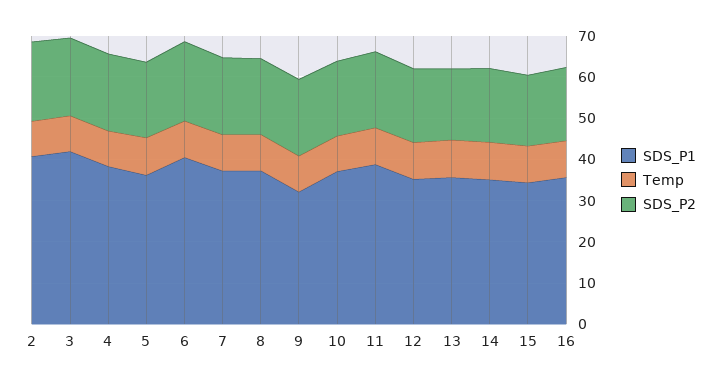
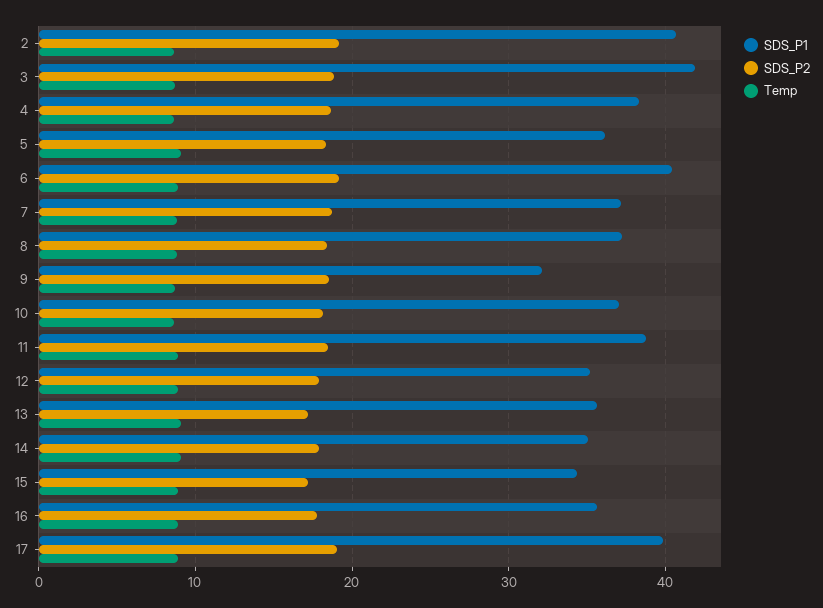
SDS_P1, 17: none -> 40
SDS_P2, 17: none -> 19
Temp, 17: none -> 9

